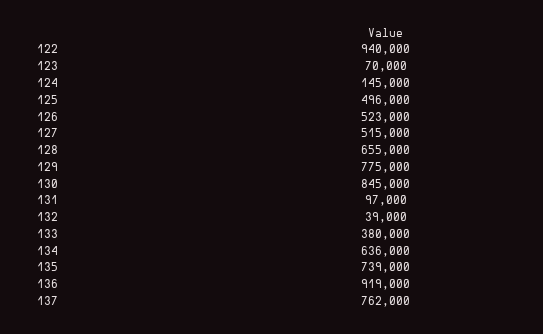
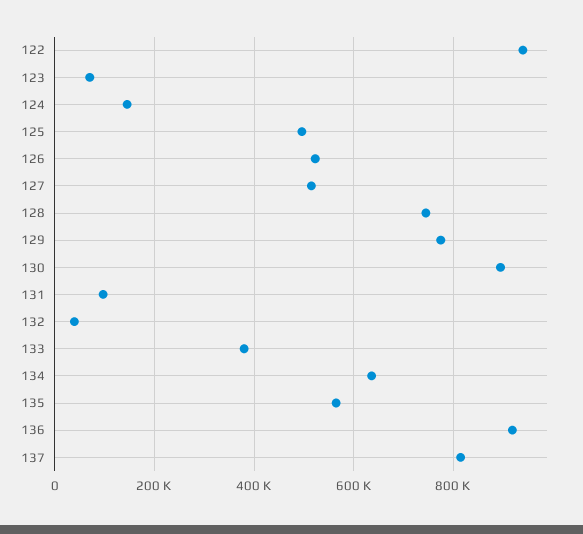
128: 655000 -> 740000
130: 845000 -> 900000
135: 739000 -> 560000
137: 762000 -> 820000

